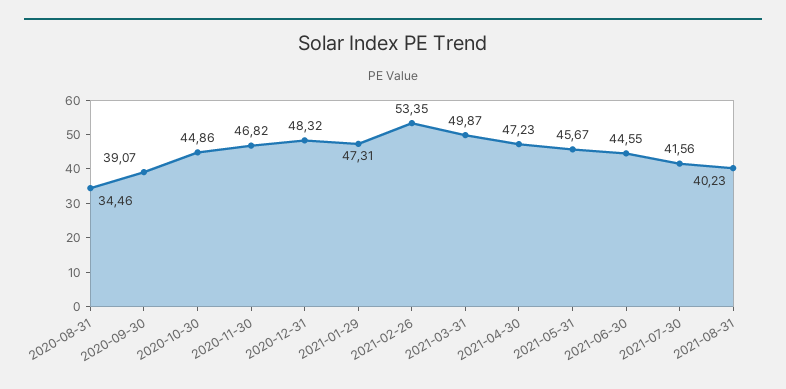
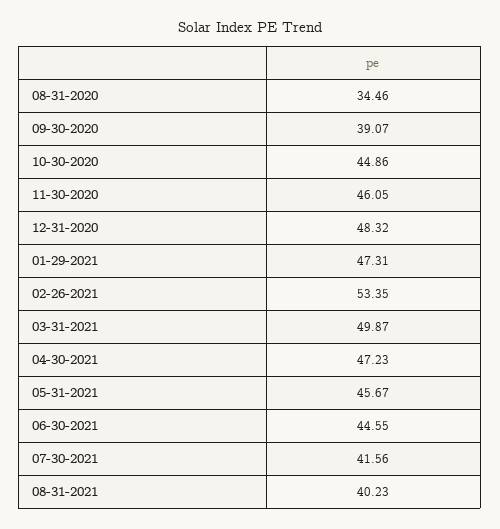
2020-11-30: 46.82 -> 46.05

